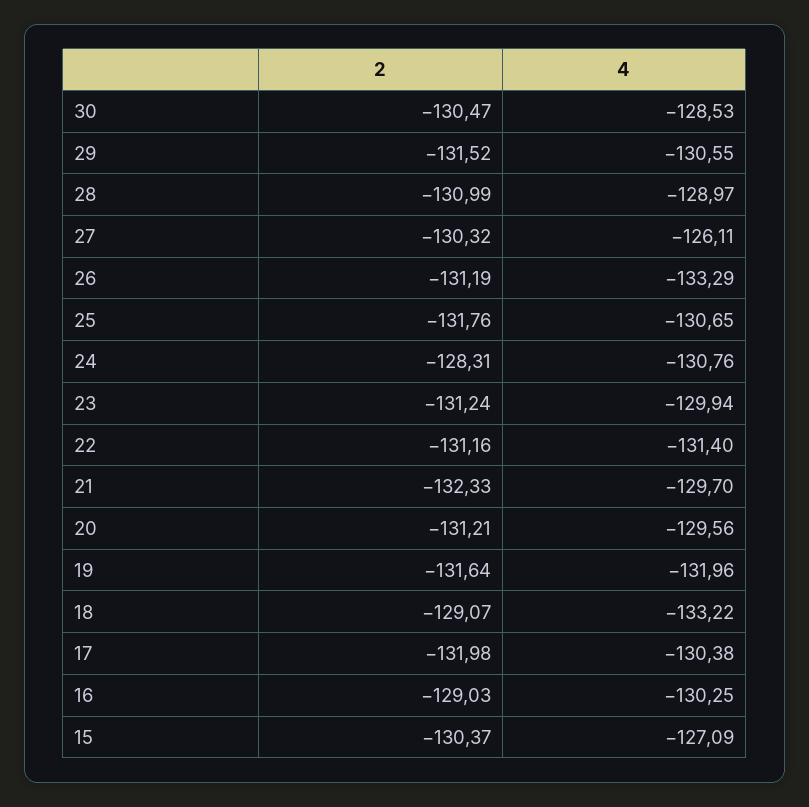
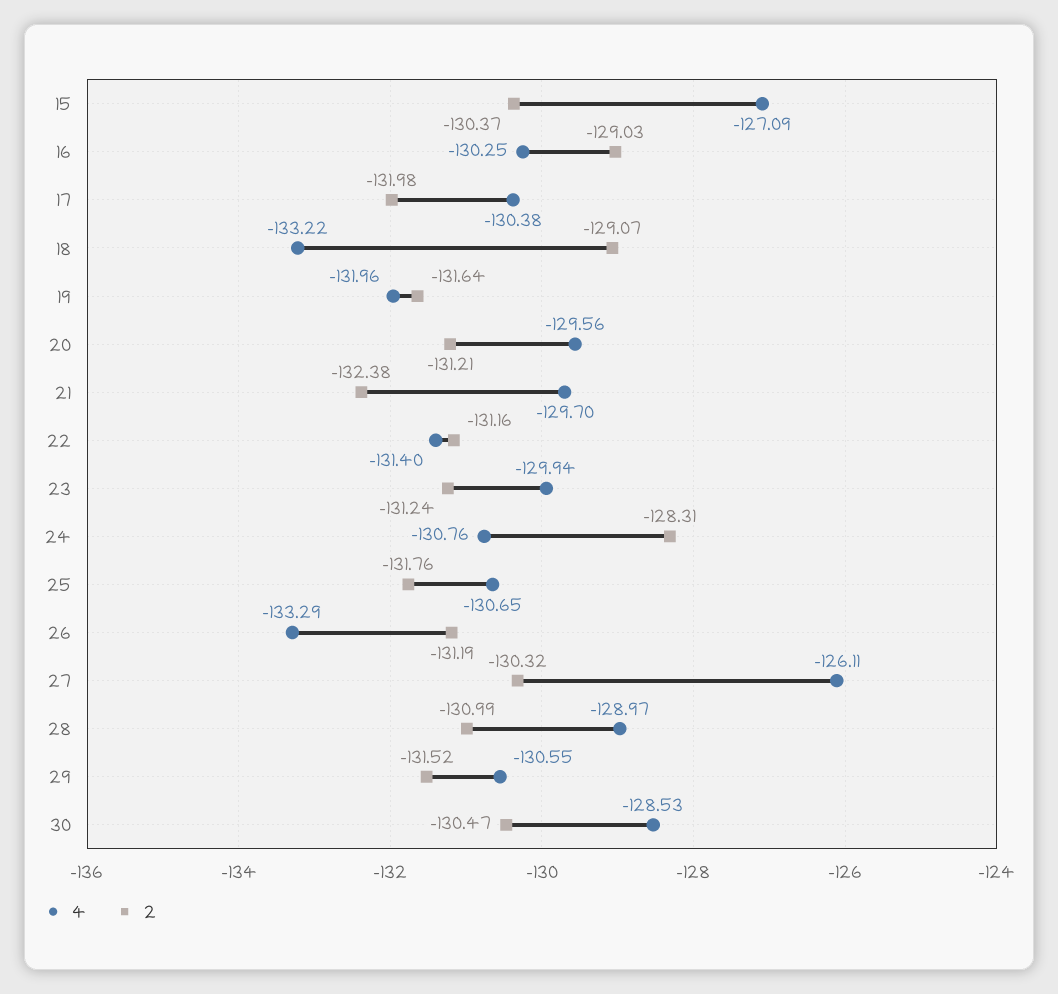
2, 21: -132.33 -> -132.38

